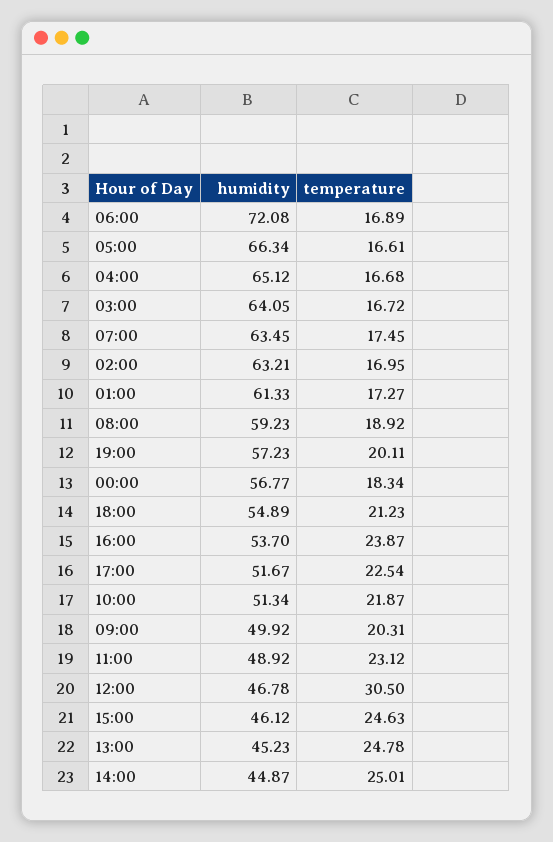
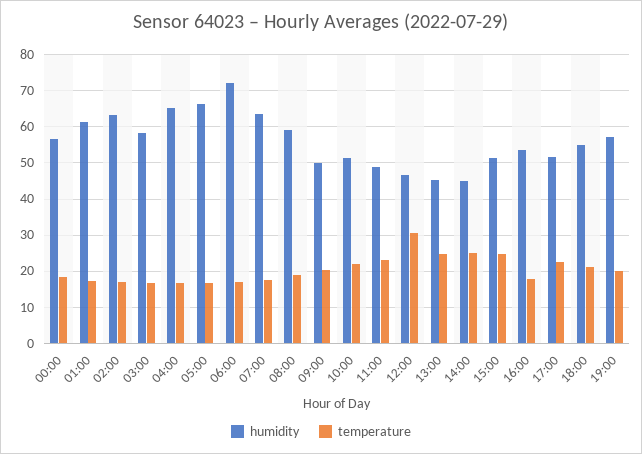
humidity, 03:00: 64.05 -> 58
temperature, 16:00: 23.87 -> 18
humidity, 15:00: 46.12 -> 52

